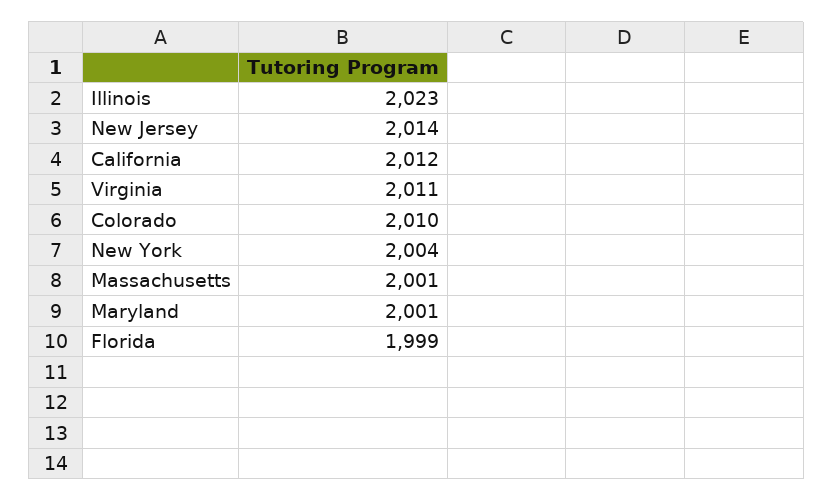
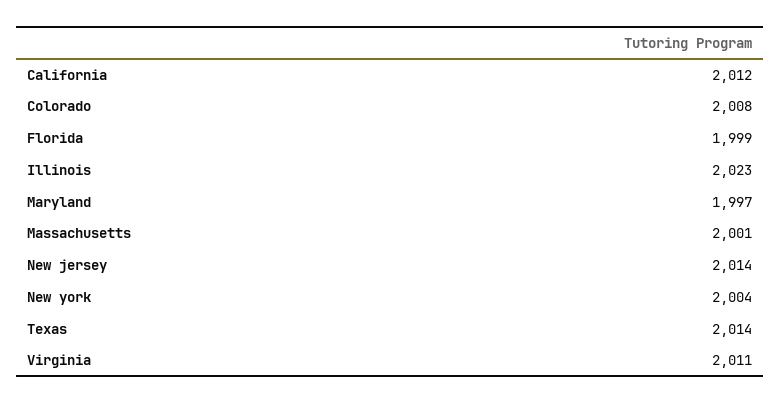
Colorado: 2010 -> 2008
Maryland: 2001 -> 1997
Texas: none -> 2014

